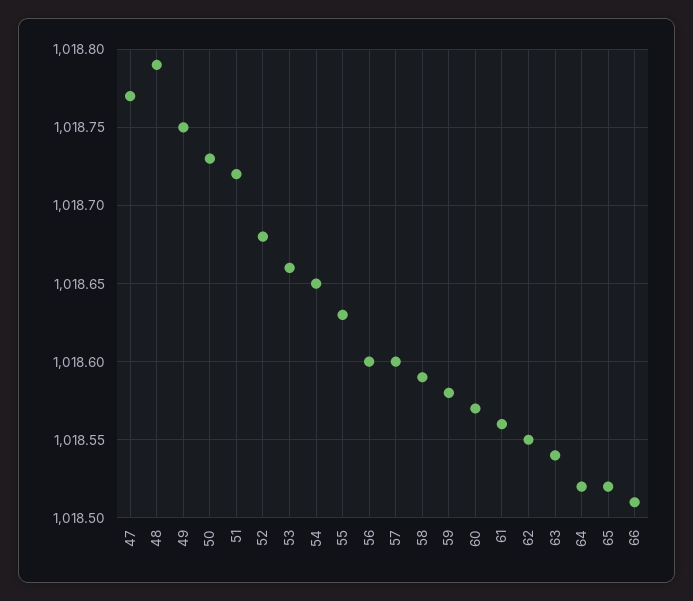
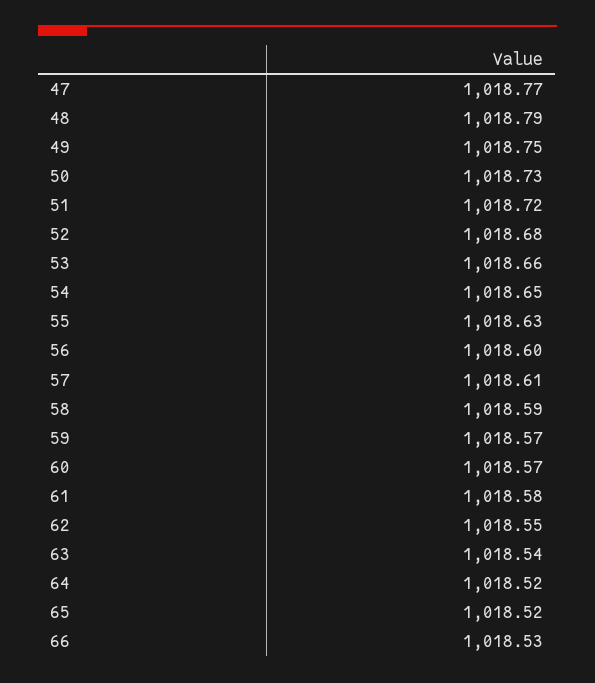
57: 1018.6 -> 1018.61
59: 1018.58 -> 1018.57
61: 1018.56 -> 1018.58
66: 1018.51 -> 1018.53

